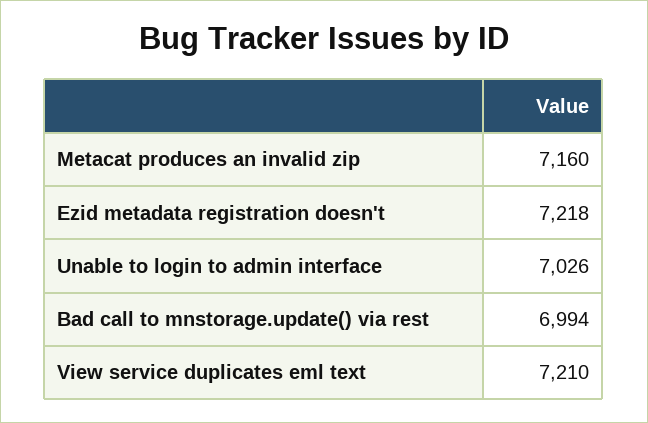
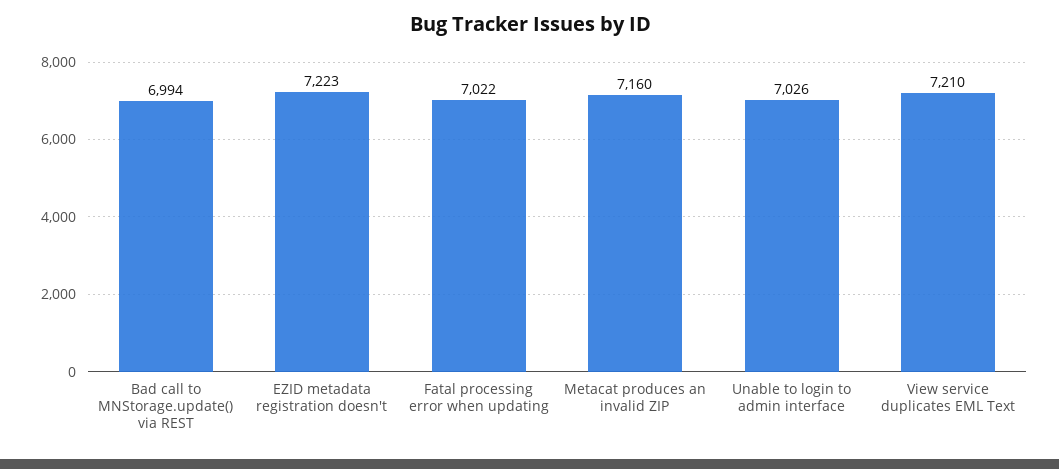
Ezid metadata registration doesn't: 7218 -> 7223
Fatal processing error when updating: none -> 7022

